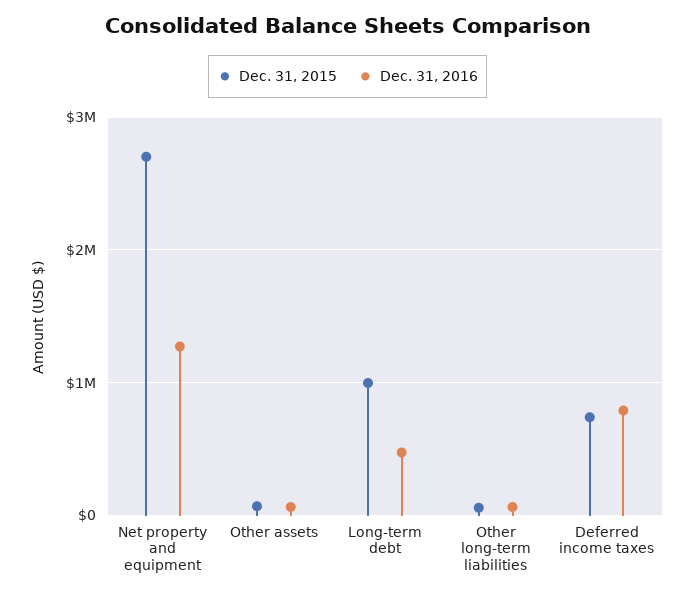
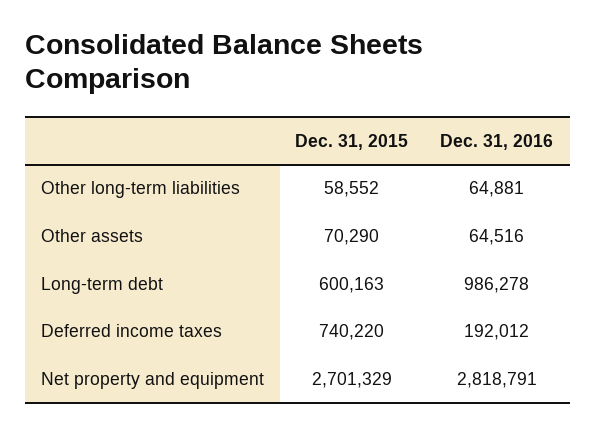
Dec. 31, 2016, Net property and equipment: 1300000 -> 2818791
Dec. 31, 2015, Long-term debt: 1000000 -> 600163
Dec. 31, 2016, Long-term debt: 500000 -> 986278
Dec. 31, 2016, Deferred income taxes: 800000 -> 192012

